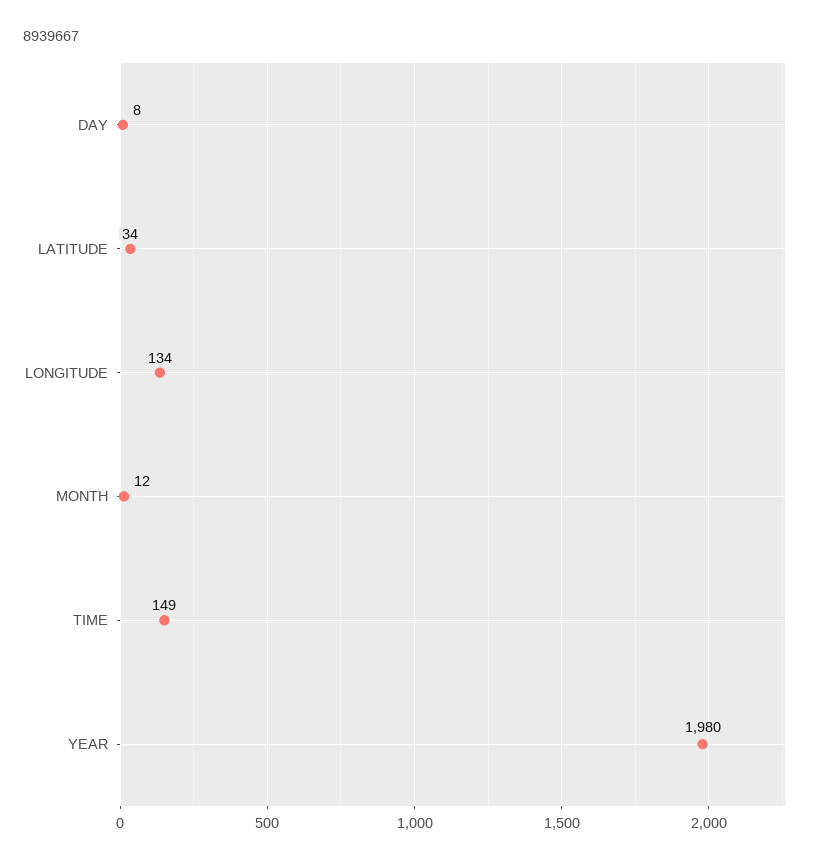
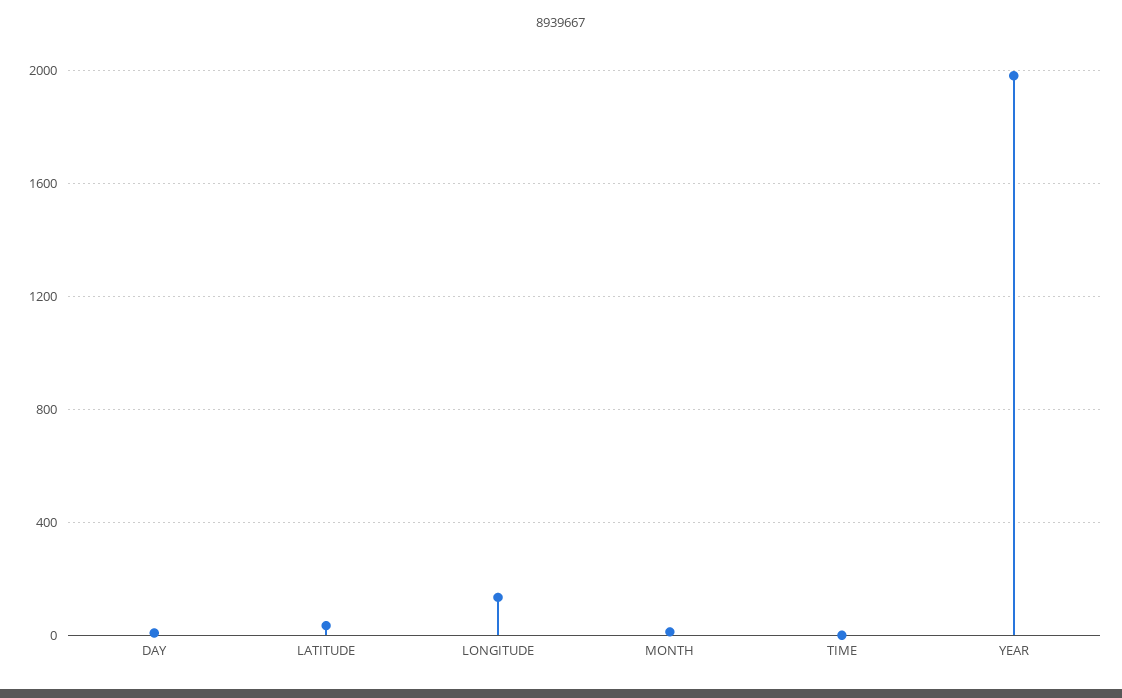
TIME: 149 -> 0

